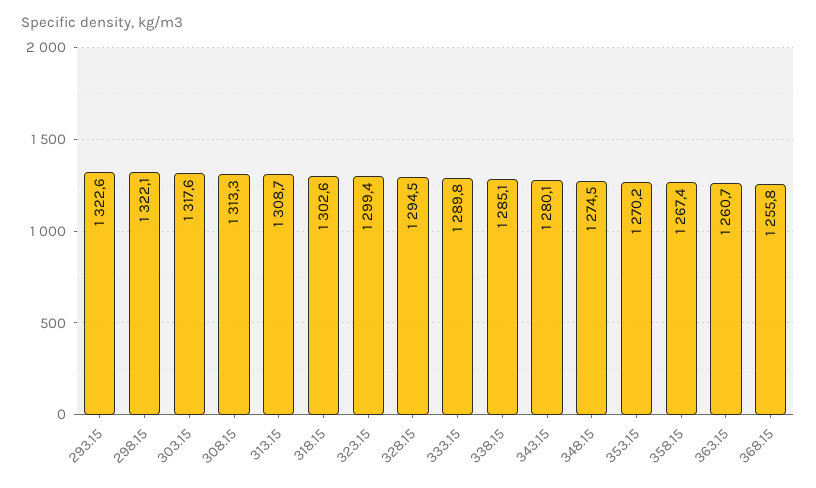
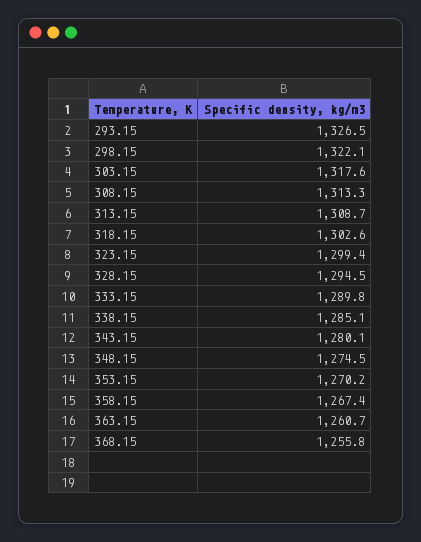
293.15: 1322.6 -> 1326.5

